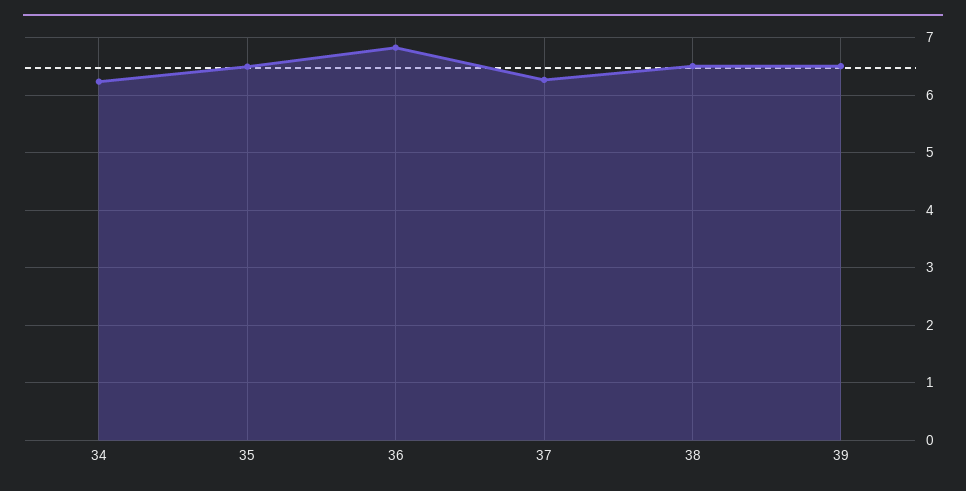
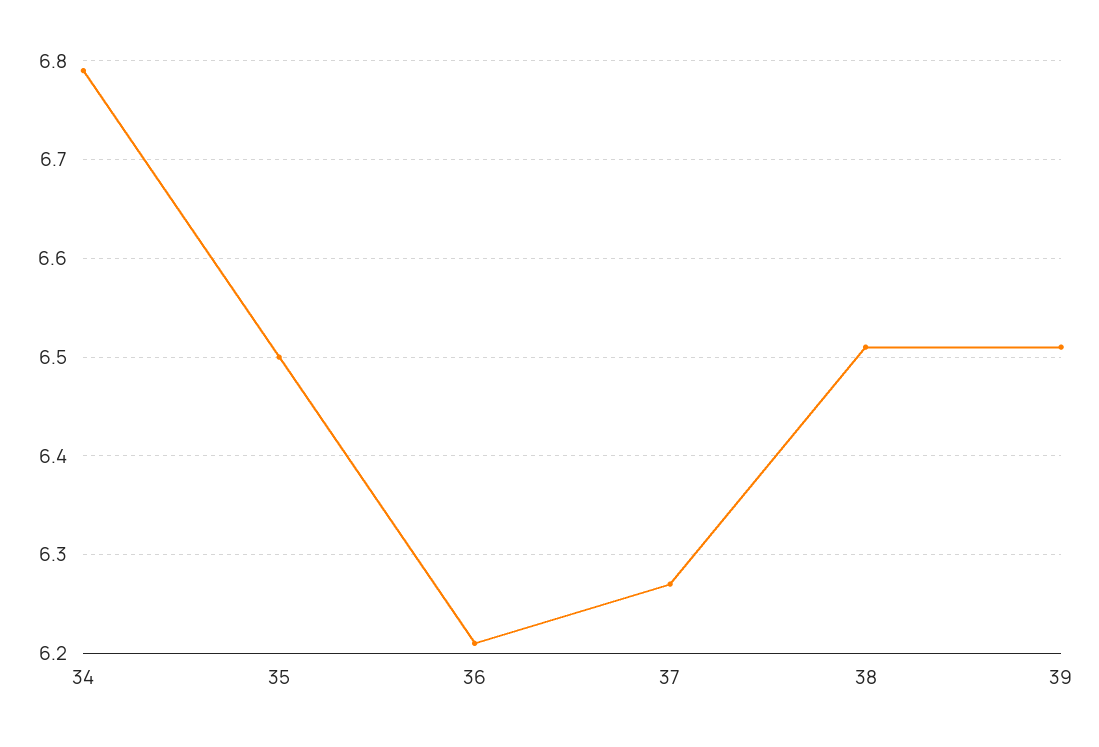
34: 6.2 -> 6.79
36: 6.8 -> 6.21

